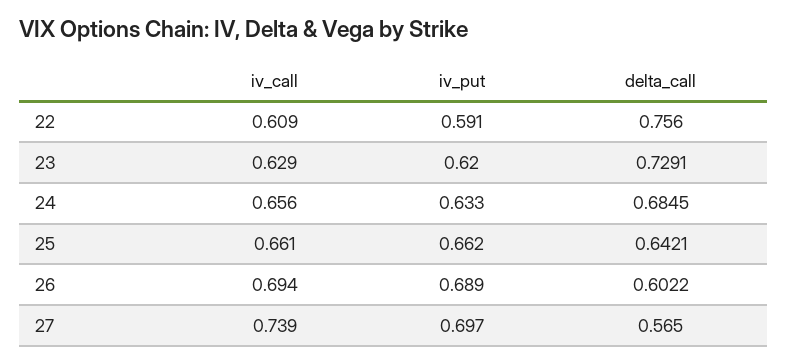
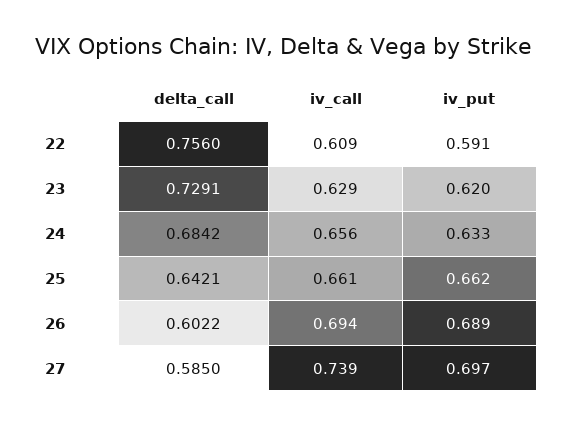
delta_call, 24: 0.6845 -> 0.6842
delta_call, 27: 0.565 -> 0.585

